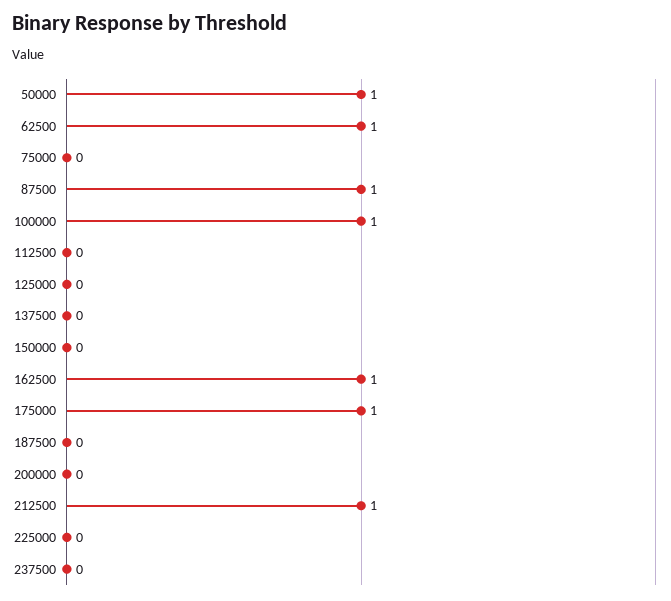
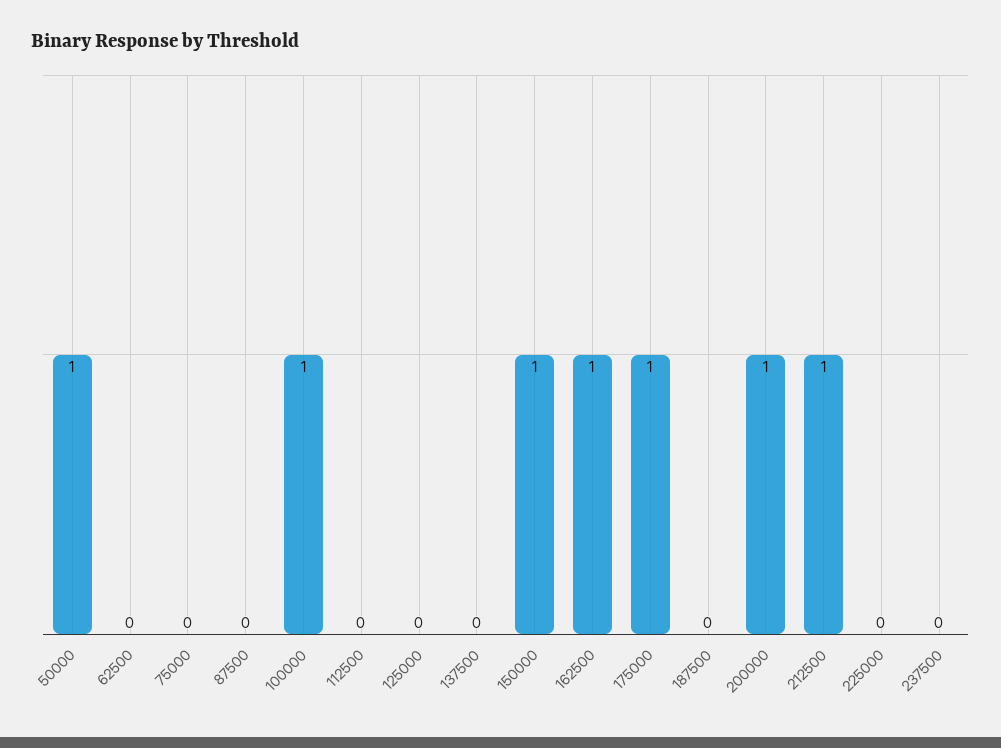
62500: 1 -> 0
87500: 1 -> 0
150000: 0 -> 1
200000: 0 -> 1

